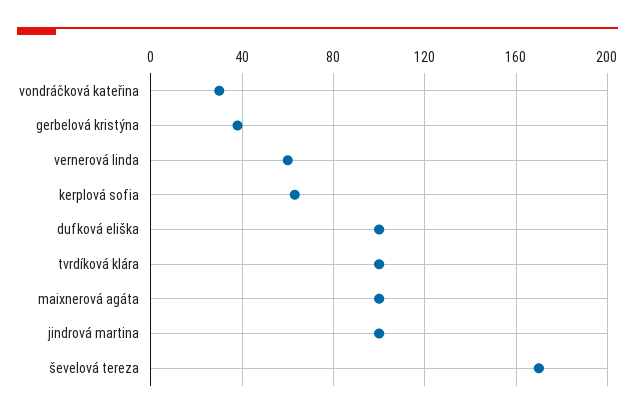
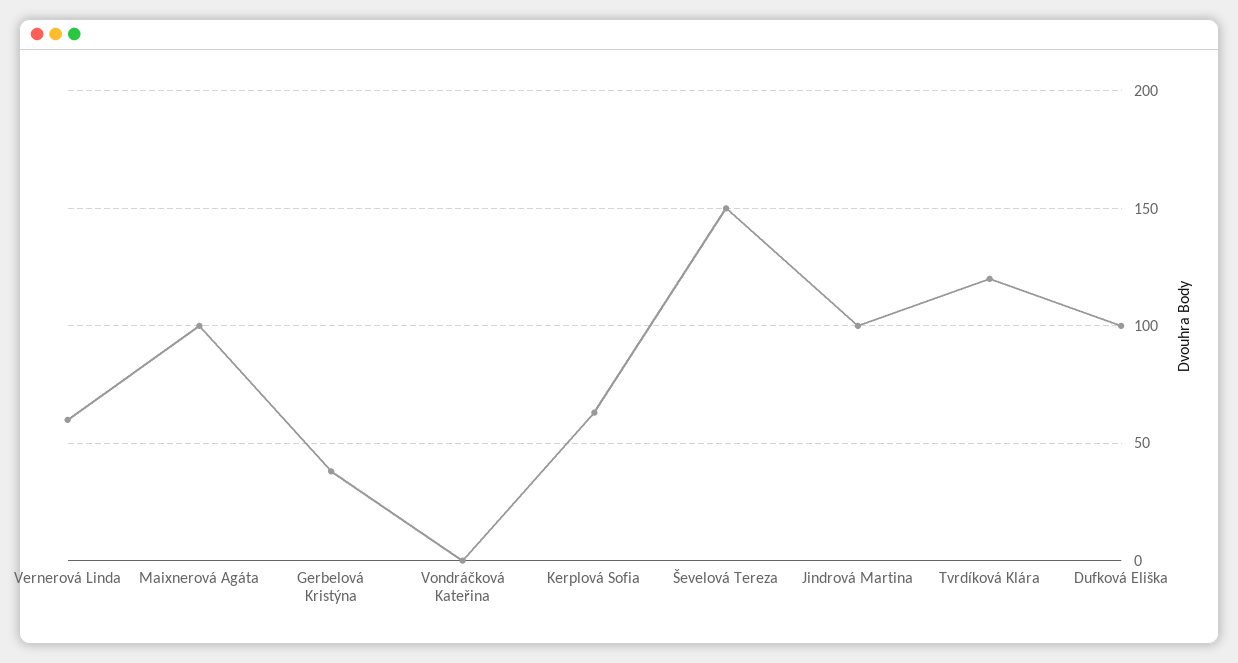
vondráčková kateřina: 30 -> 0
tvrdíková klára: 100 -> 120
ševelová tereza: 170 -> 150

